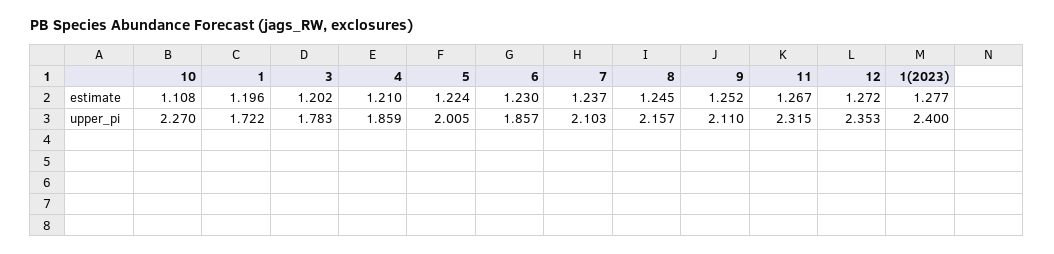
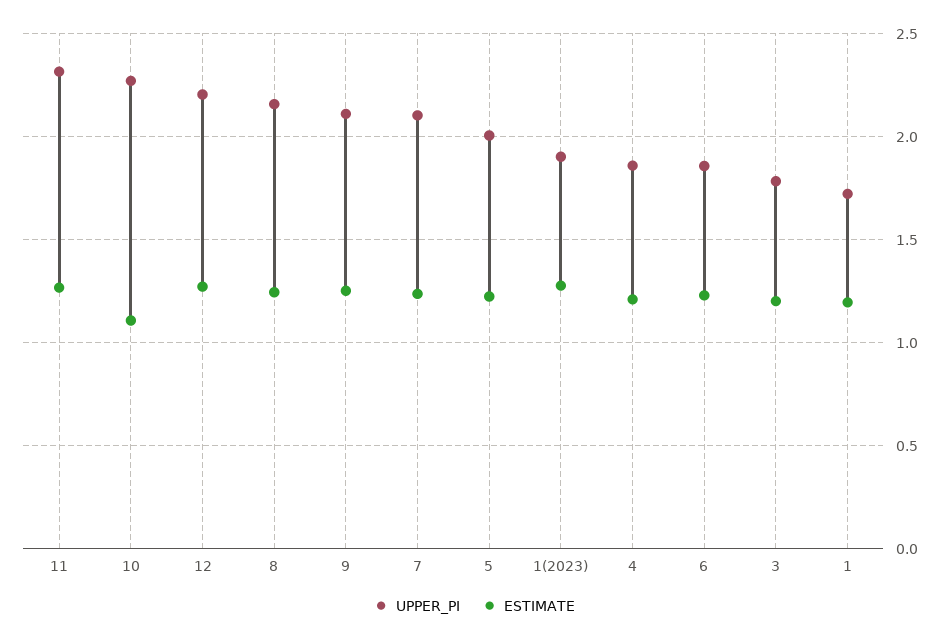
upper_pi, 12: 2.353 -> 2.2
upper_pi, 1(2023): 2.4 -> 1.9

